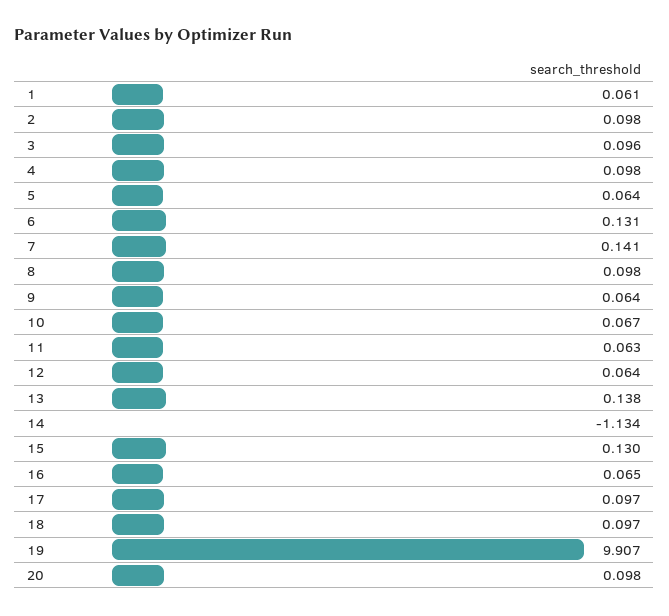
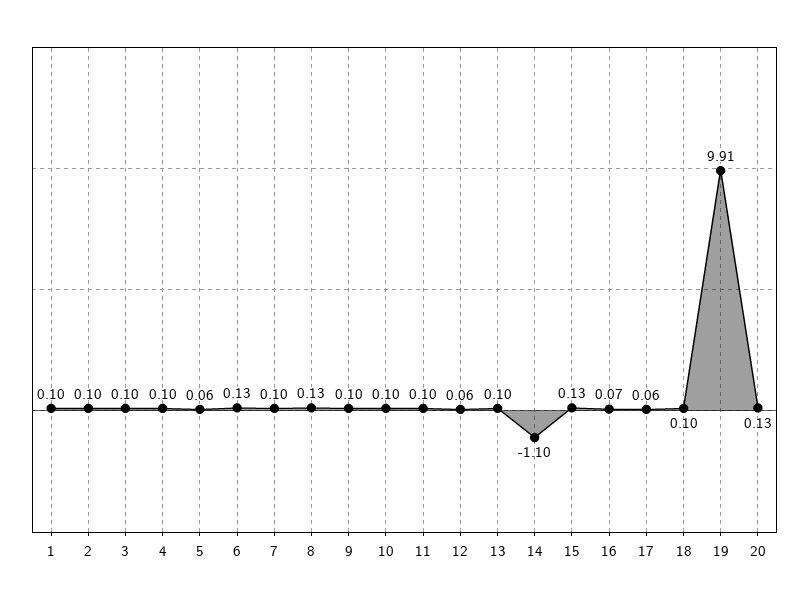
1: 0.061 -> 0.1
7: 0.141 -> 0.1
8: 0.098 -> 0.13
9: 0.064 -> 0.1
10: 0.067 -> 0.1
11: 0.063 -> 0.1
13: 0.138 -> 0.1
14: -1.134 -> -1.1
17: 0.097 -> 0.06
20: 0.098 -> 0.13

